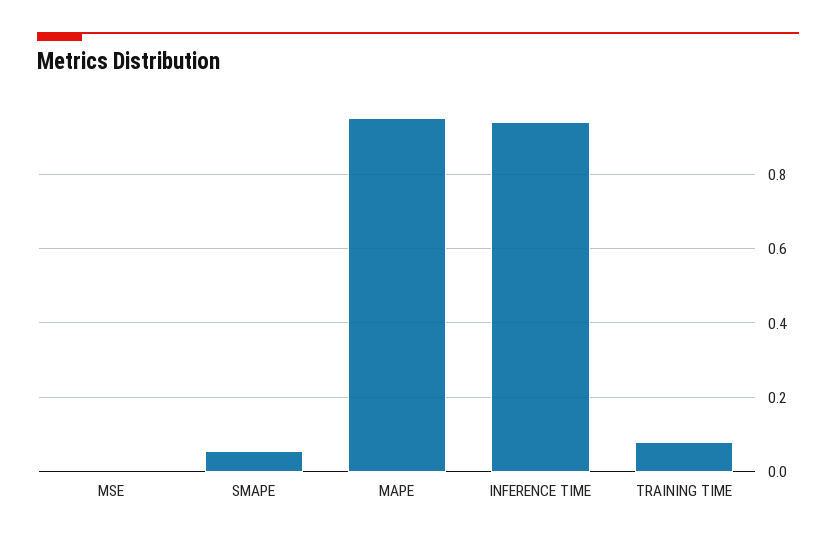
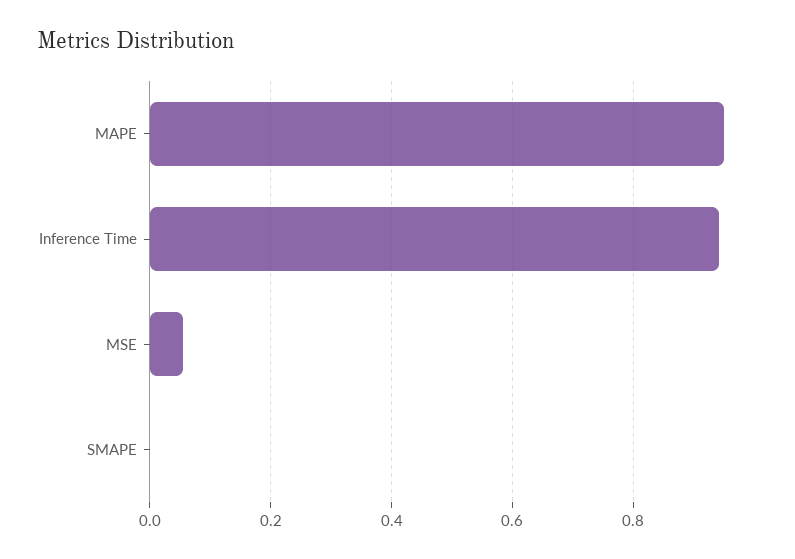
MSE: 0 -> 0.06
SMAPE: 0.06 -> 0
TRAINING TIME: 0.08 -> none

